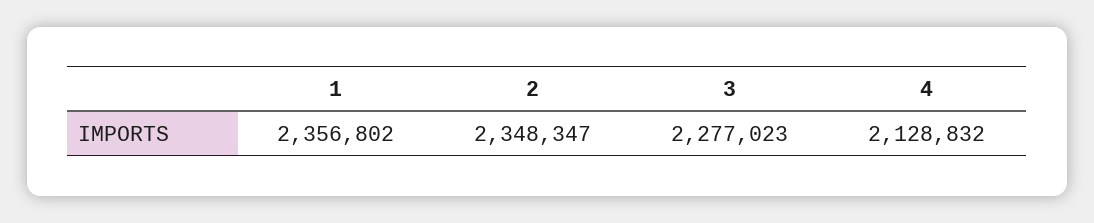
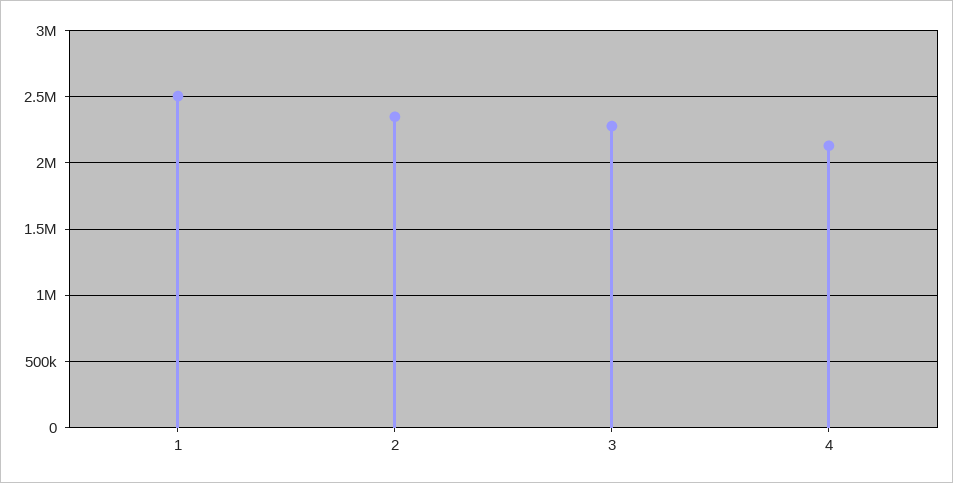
1: 2356802 -> 2500000

